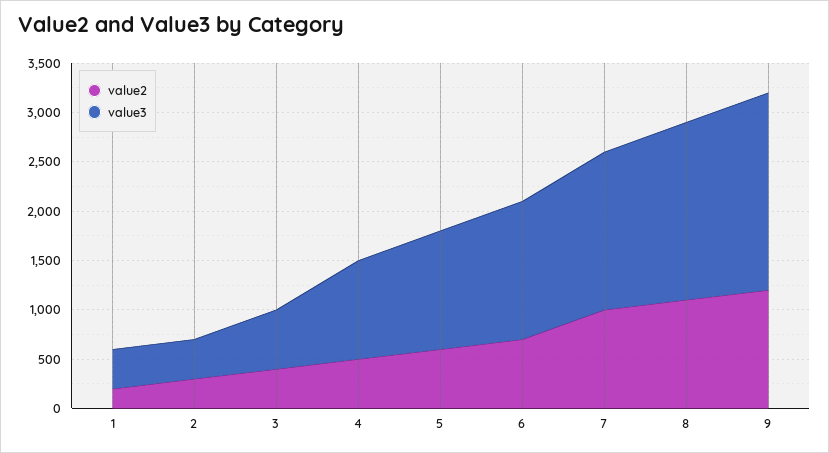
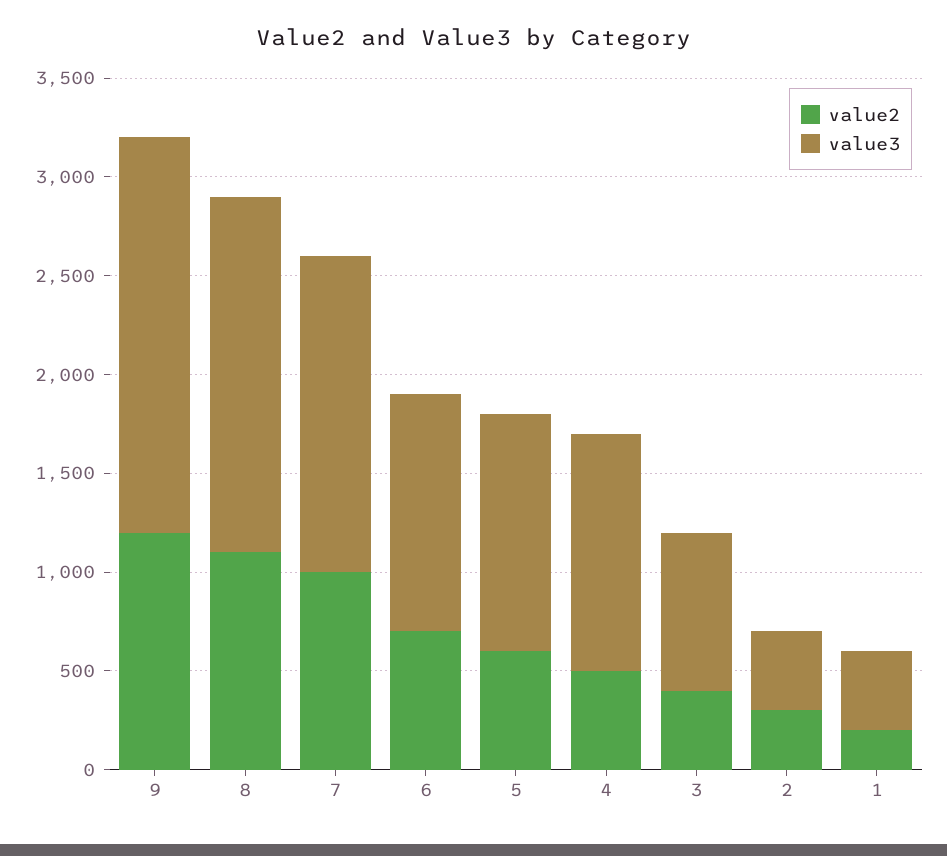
value3, 3: 600 -> 800
value3, 4: 1000 -> 1200
value3, 6: 1400 -> 1200

